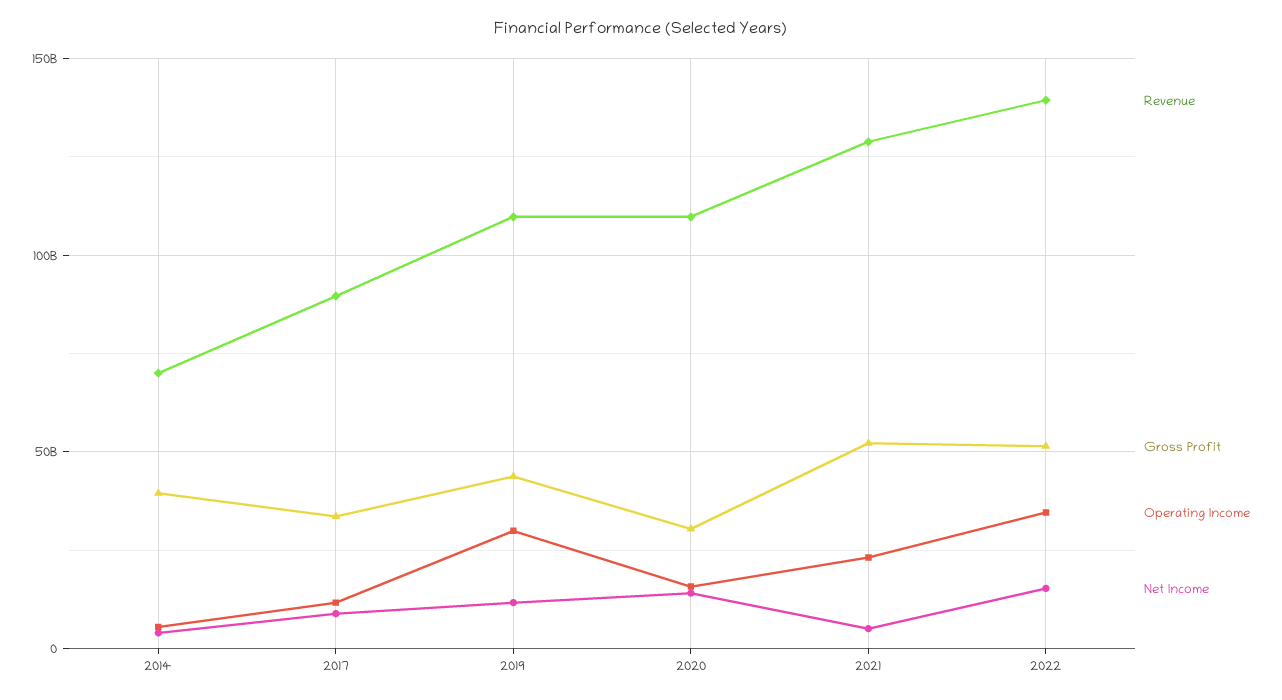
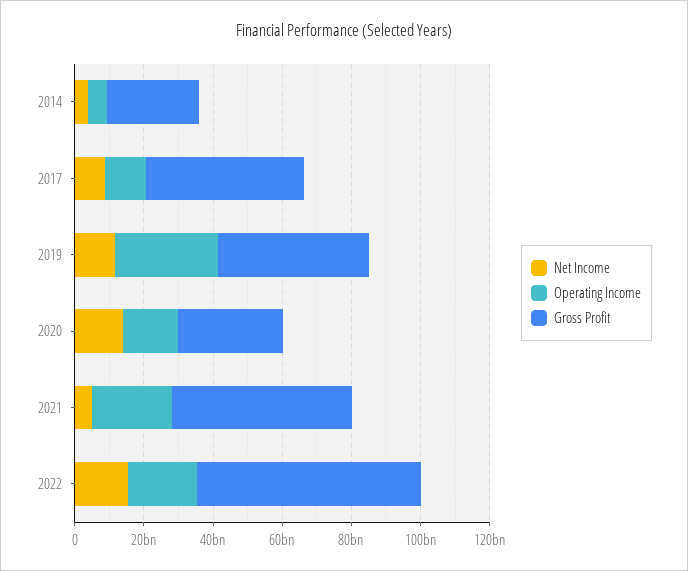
Revenue, 2014: 70000000000 -> none
Gross Profit, 2014: 40000000000 -> 25000000000
Revenue, 2017: 90000000000 -> none
Gross Profit, 2017: 35000000000 -> 45000000000
Revenue, 2019: 110000000000 -> none
Revenue, 2020: 110000000000 -> none
Revenue, 2021: 130000000000 -> none
Revenue, 2022: 140000000000 -> none
Gross Profit, 2022: 50000000000 -> 65000000000
Operating Income, 2022: 35000000000 -> 20000000000

